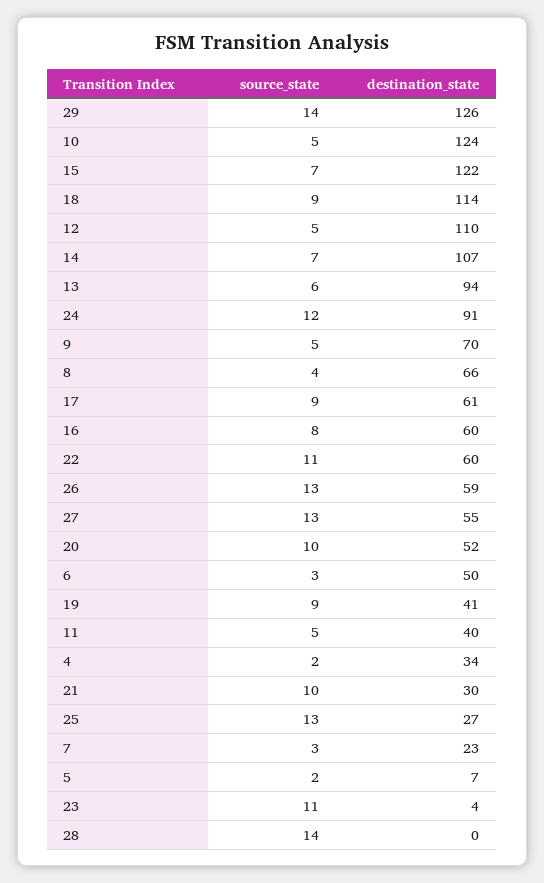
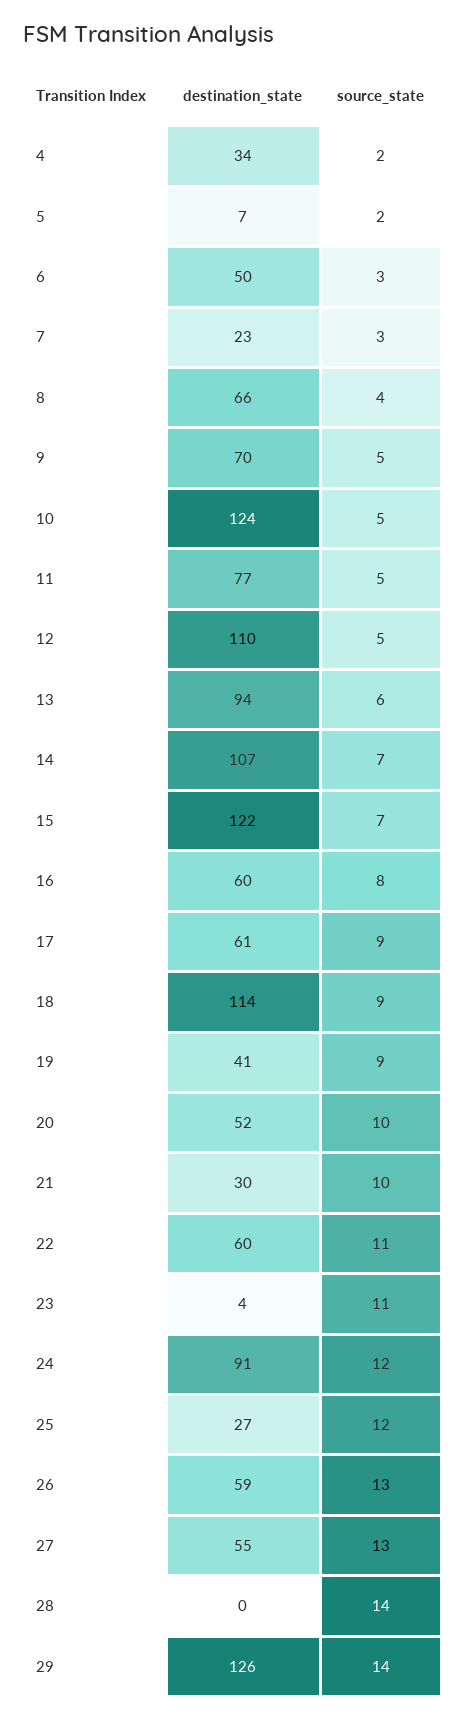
destination_state, 11: 40 -> 77
source_state, 25: 13 -> 12

